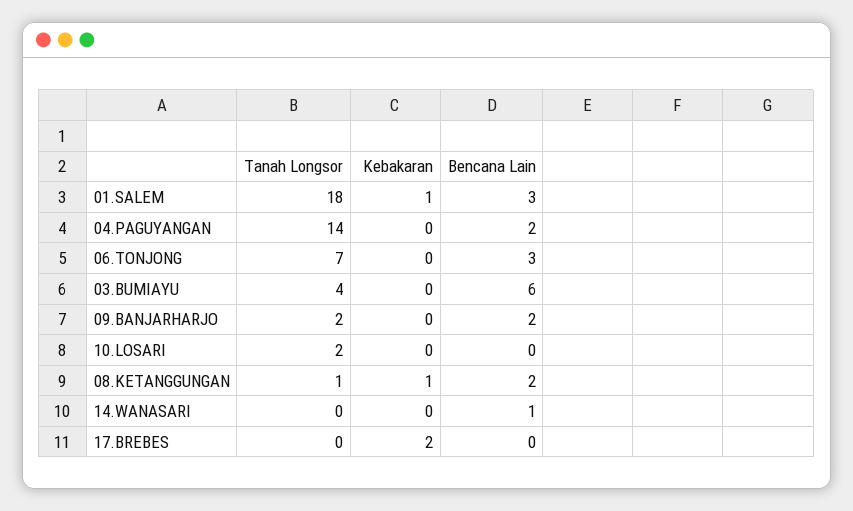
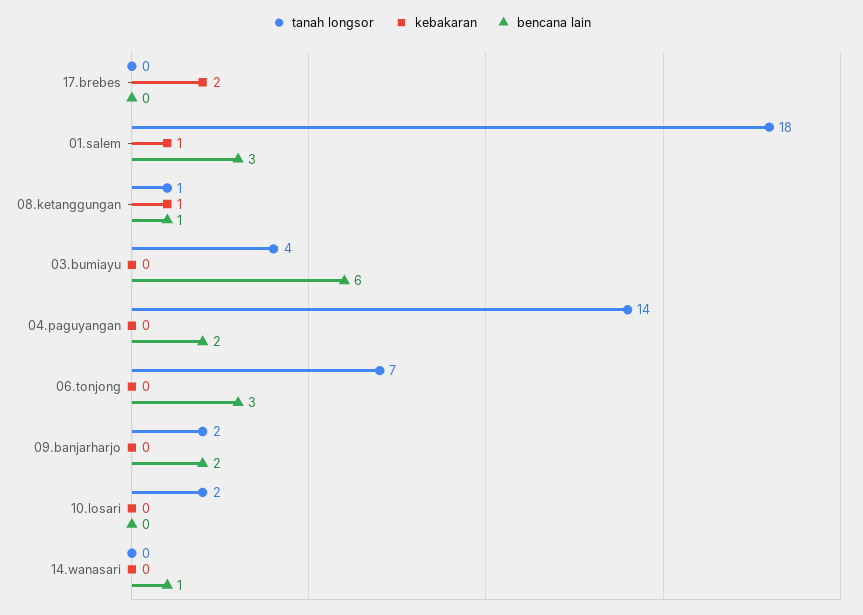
Bencana Lain, 08.KETANGGUNGAN: 2 -> 1

